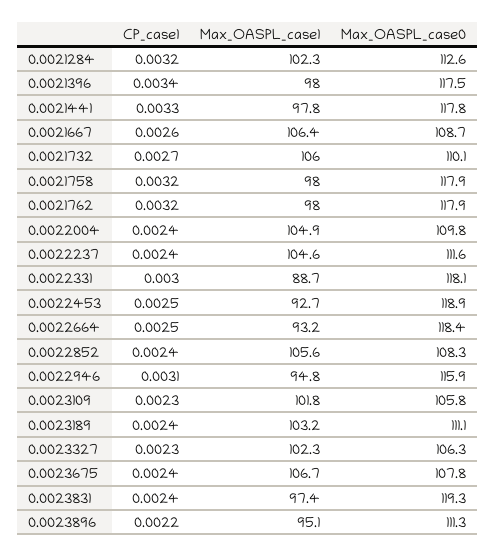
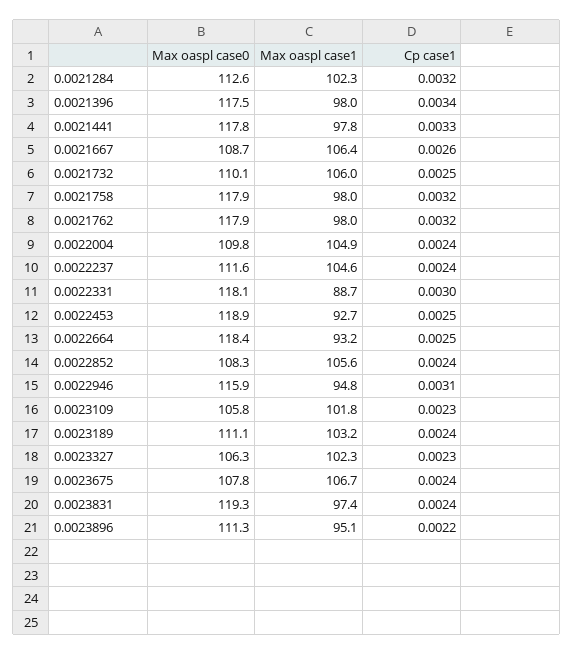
CP_case1, 0.0021732: 0.0027 -> 0.0025

